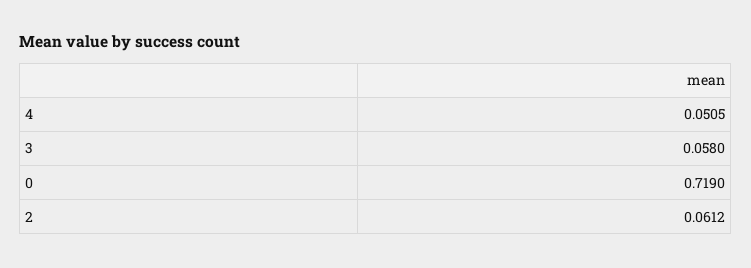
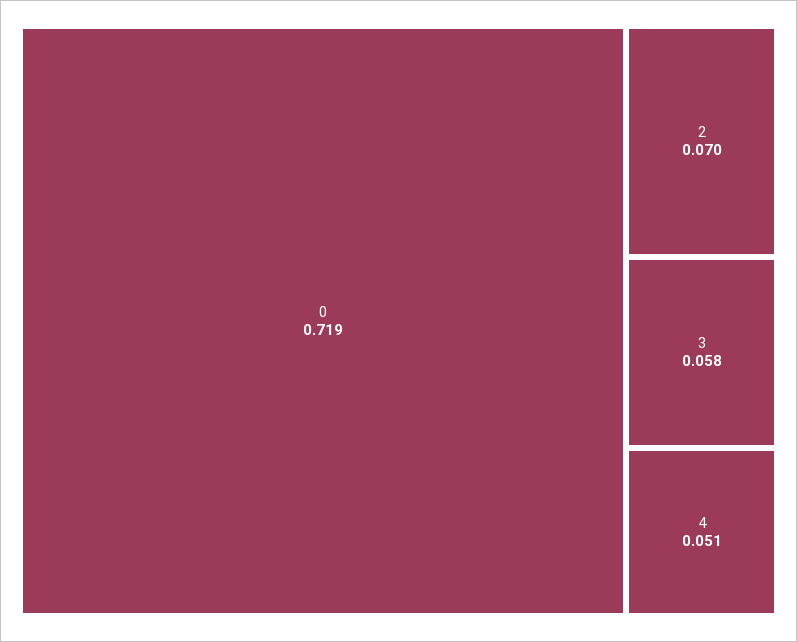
2: 0.0612 -> 0.07

